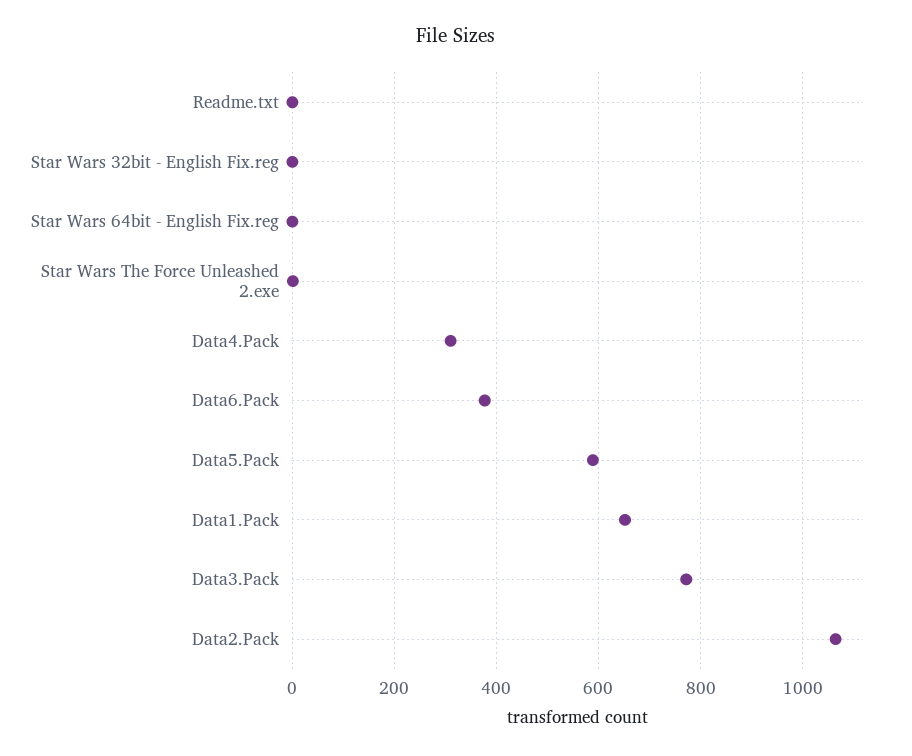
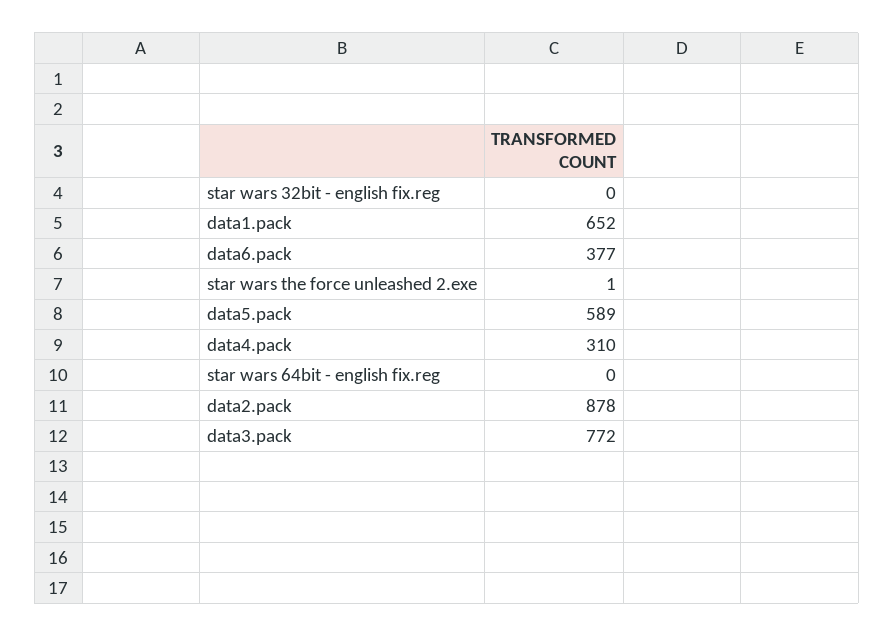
Readme.txt: 0 -> none
Data2.Pack: 1060 -> 878

